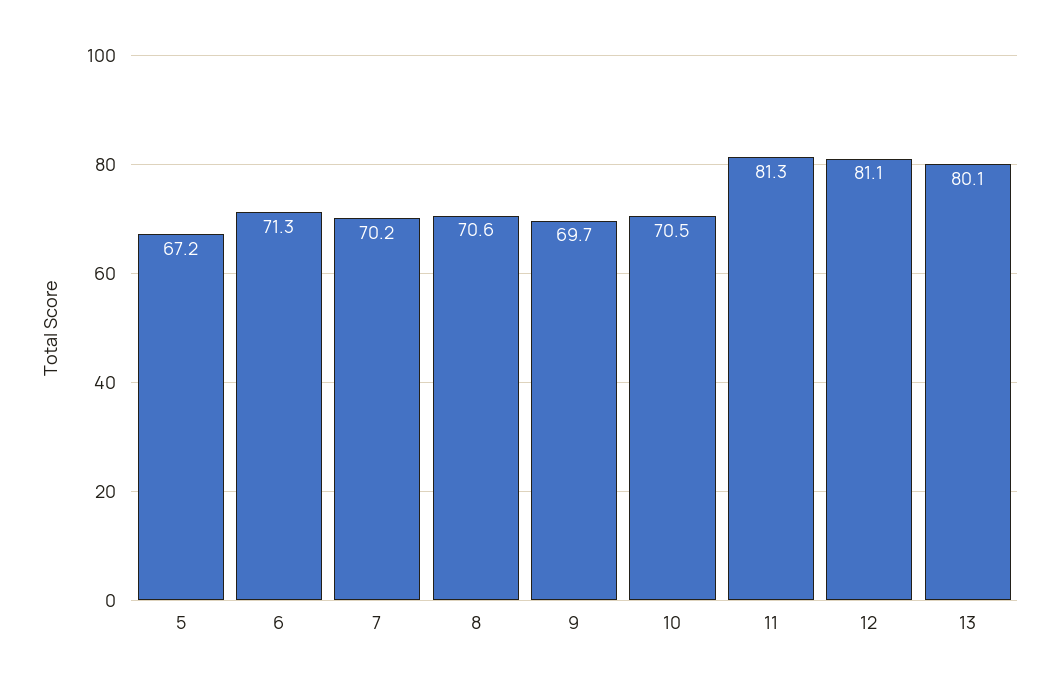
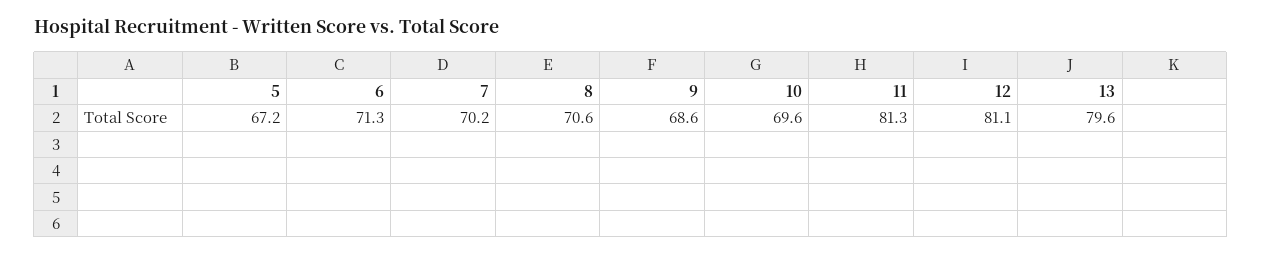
9: 69.7 -> 68.6
10: 70.5 -> 69.6
13: 80.1 -> 79.6

